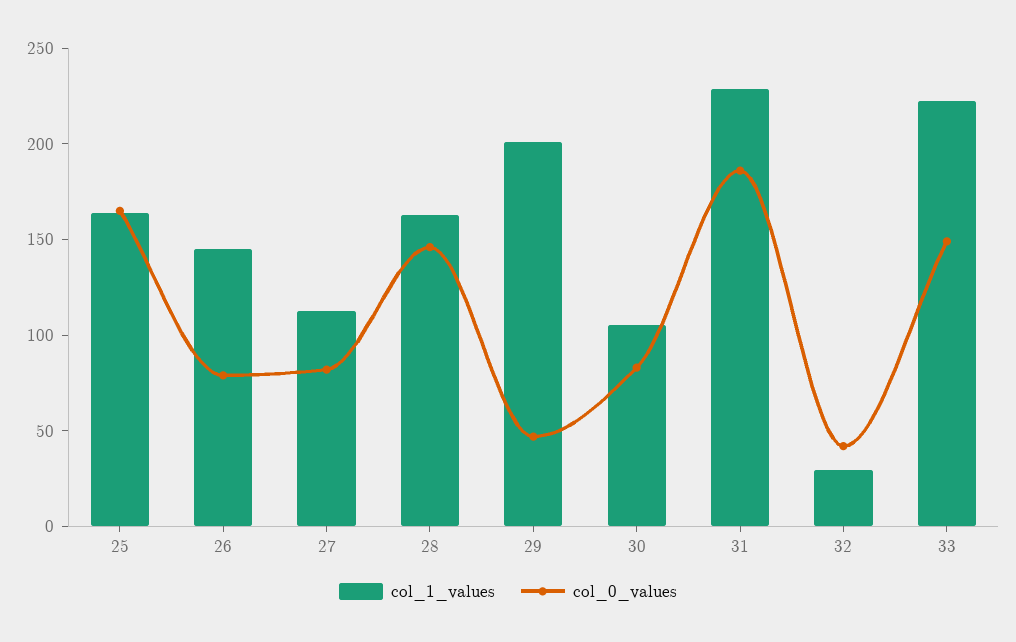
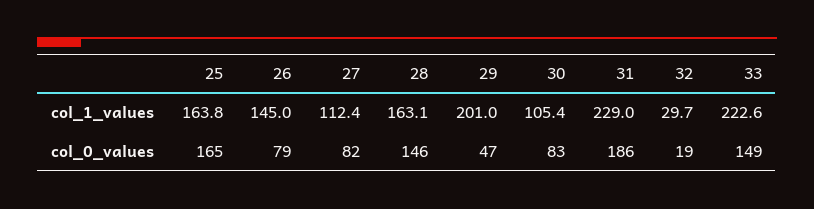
col_0_values, 32: 40 -> 19

